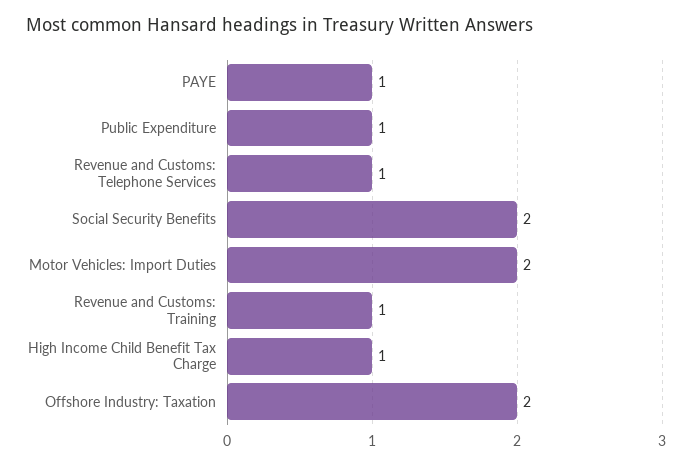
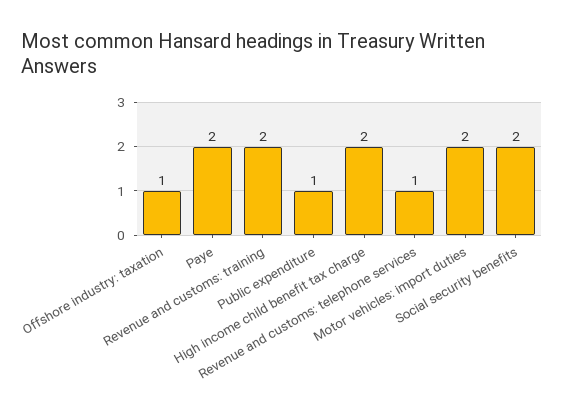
PAYE: 1 -> 2
Revenue and Customs: Training: 1 -> 2
High Income Child Benefit Tax Charge: 1 -> 2
Offshore Industry: Taxation: 2 -> 1

